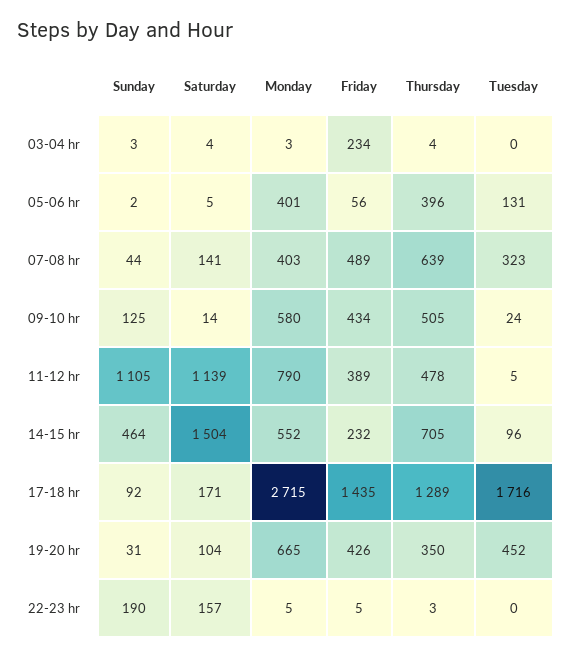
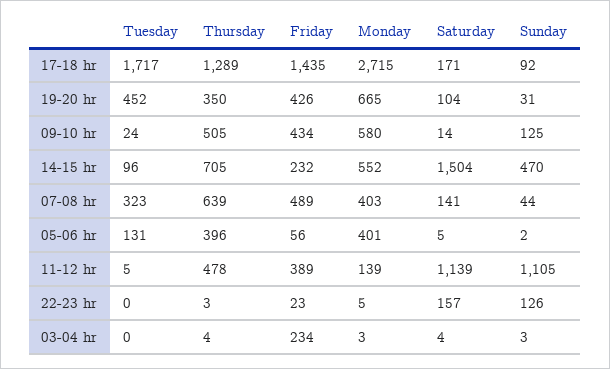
Monday, 11-12 hr: 790 -> 139
Sunday, 14-15 hr: 464 -> 470
Tuesday, 17-18 hr: 1716 -> 1717
Sunday, 22-23 hr: 190 -> 126
Friday, 22-23 hr: 5 -> 23

